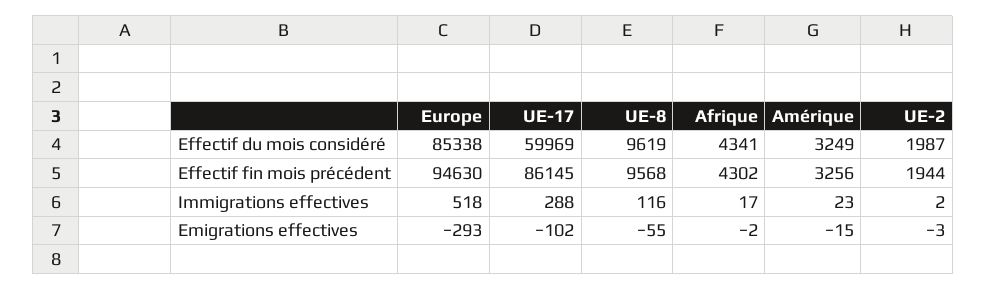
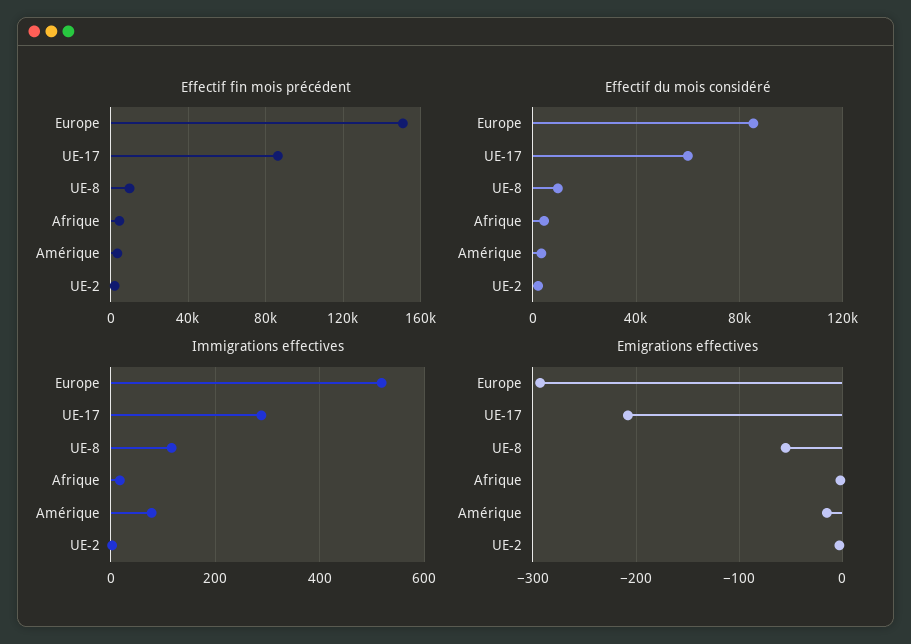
Effectif fin mois précédent, Europe: 94630 -> 150000
Immigrations effectives, Amérique: 23 -> 80
Emigrations effectives, UE-17: -102 -> -210

